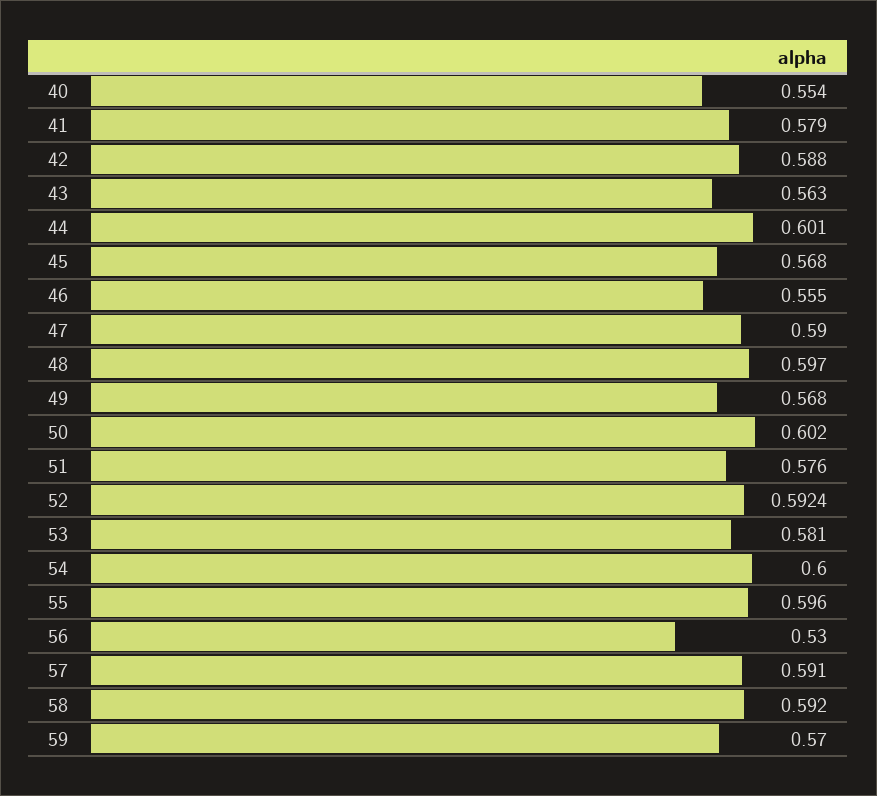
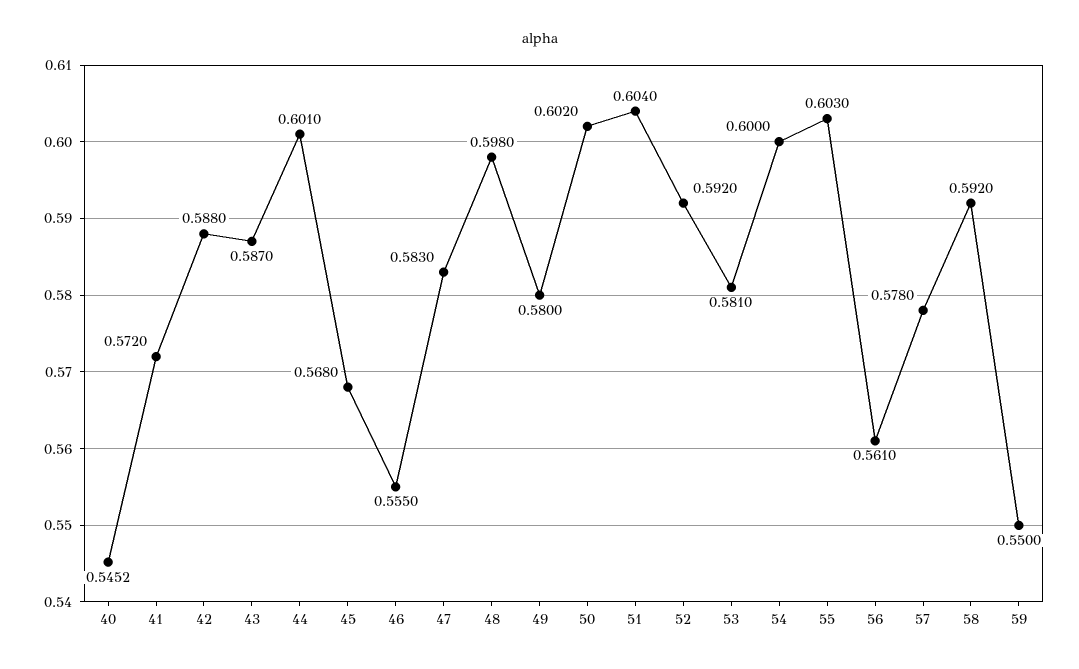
40: 0.554 -> 0.5452
41: 0.579 -> 0.572
43: 0.563 -> 0.587
47: 0.59 -> 0.583
48: 0.597 -> 0.598
49: 0.568 -> 0.58
51: 0.576 -> 0.604
52: 0.5924 -> 0.592
55: 0.596 -> 0.603
56: 0.53 -> 0.561
57: 0.591 -> 0.578
59: 0.57 -> 0.55

